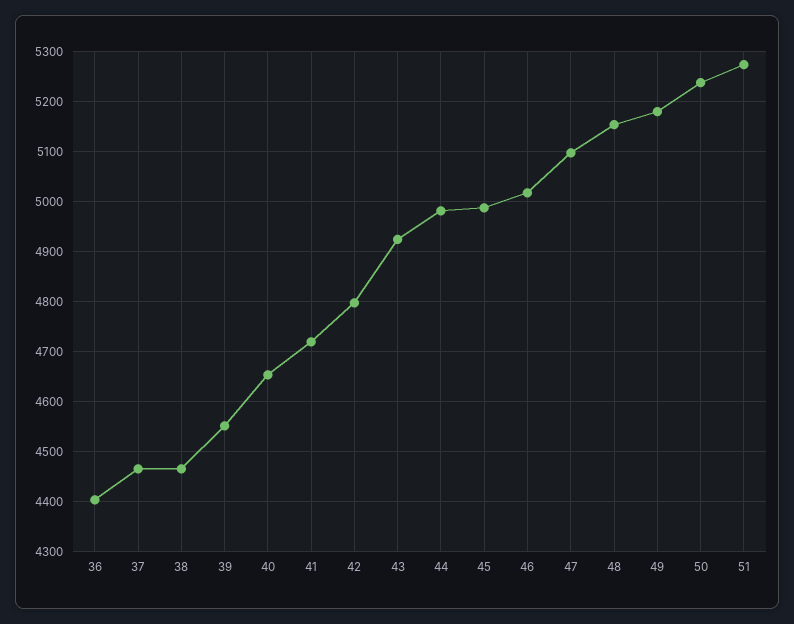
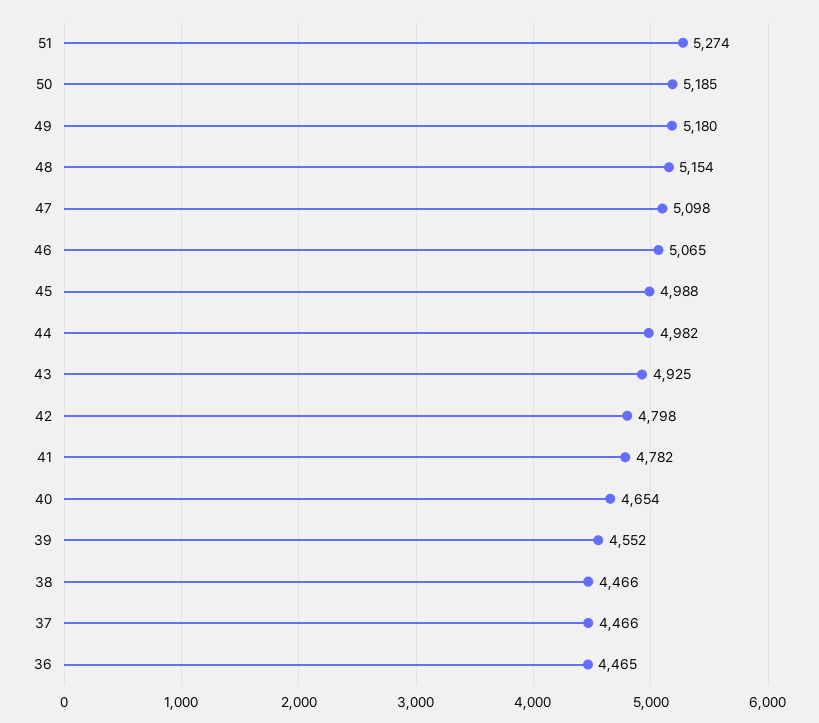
36: 4400 -> 4465
41: 4720 -> 4782
46: 5020 -> 5065
50: 5240 -> 5185

